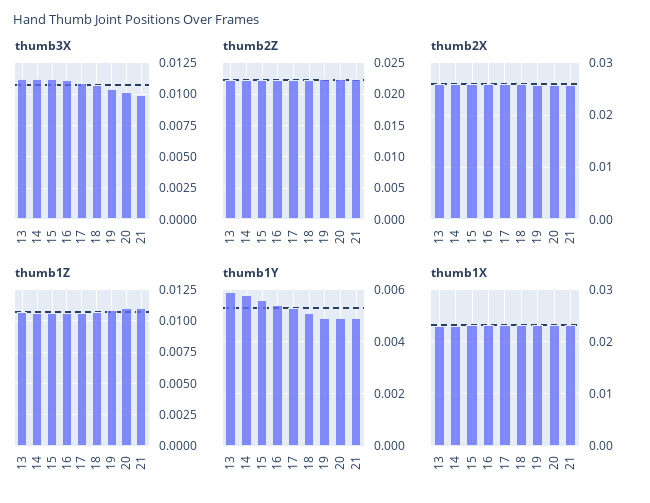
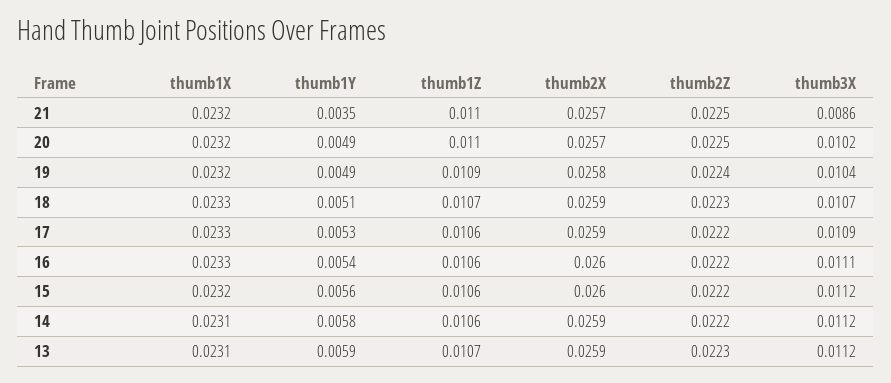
thumb3X, 21: 0.01 -> 0.0086
thumb1Y, 21: 0.005 -> 0.0035

